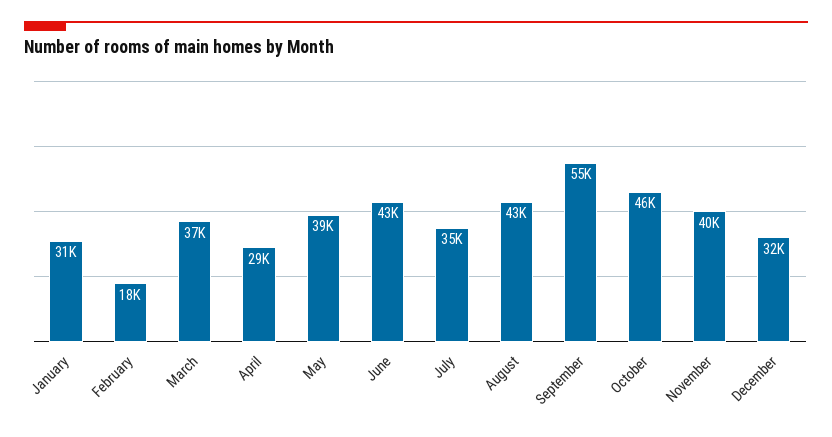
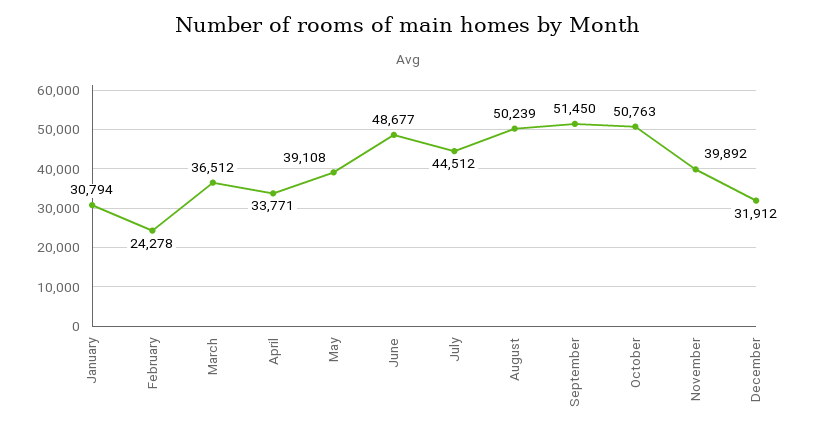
February: 18000 -> 24278
April: 29000 -> 33771
June: 43000 -> 48677
July: 35000 -> 44512
August: 43000 -> 50239
September: 55000 -> 51450
October: 46000 -> 50763

